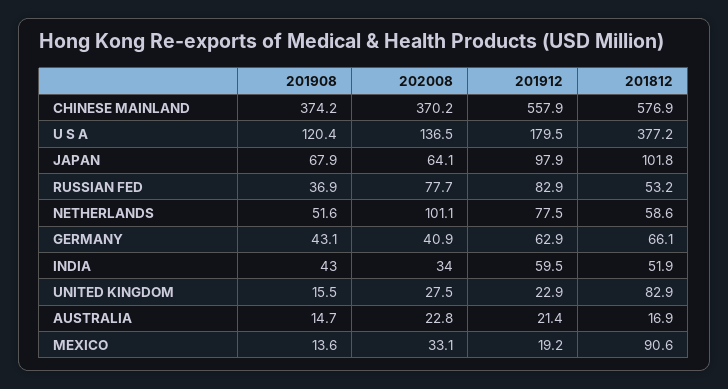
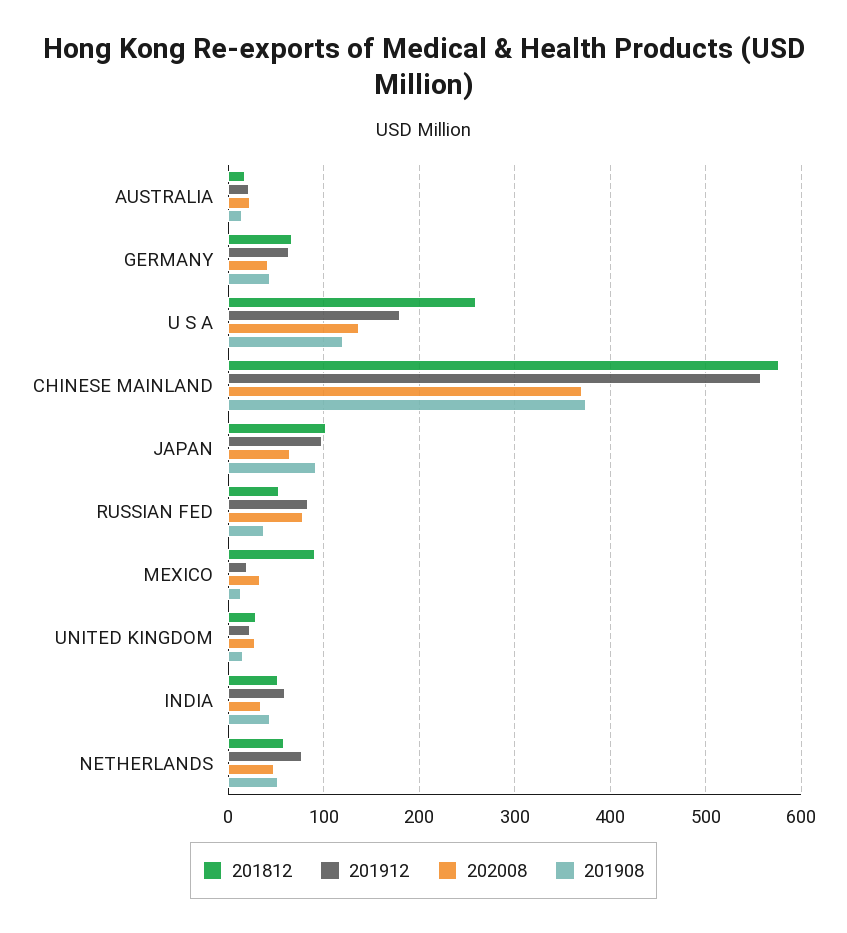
201812, U S A: 377.2 -> 260
201908, JAPAN: 67.9 -> 90
202008, NETHERLANDS: 101.1 -> 50
201812, UNITED KINGDOM: 82.9 -> 30

